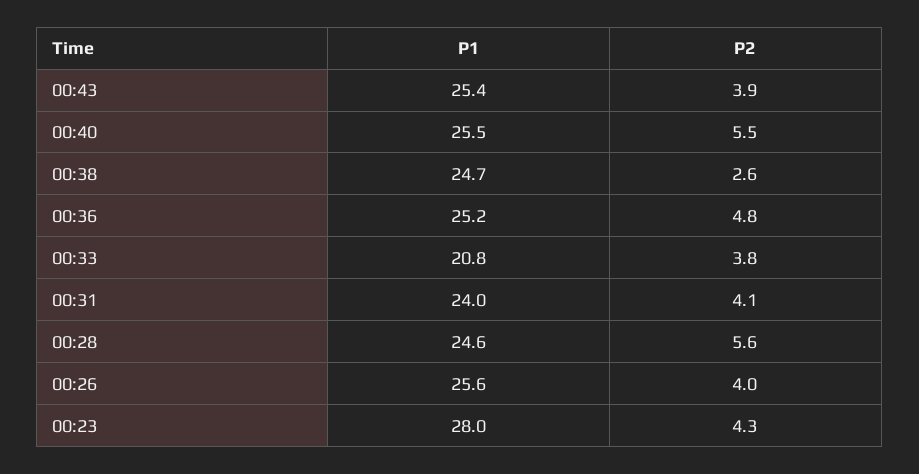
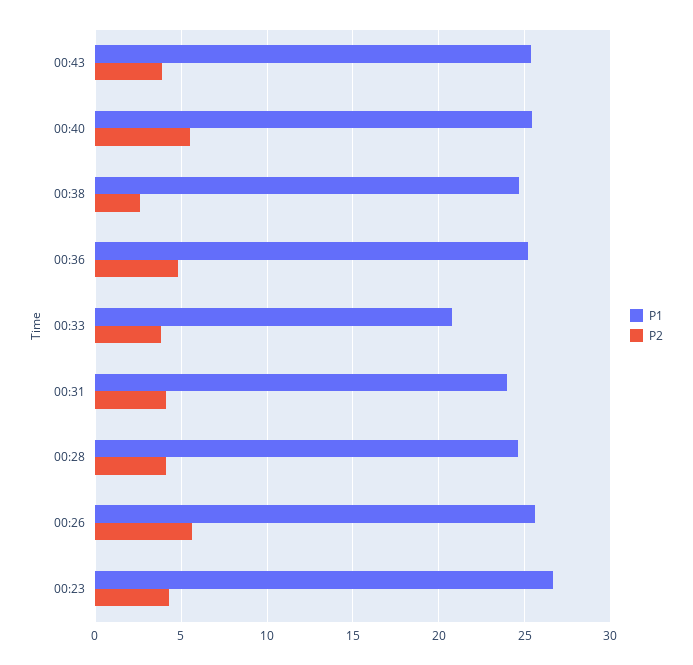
P2, 00:28: 5.6 -> 4
P2, 00:26: 4 -> 5.5
P1, 00:23: 28 -> 26.5

